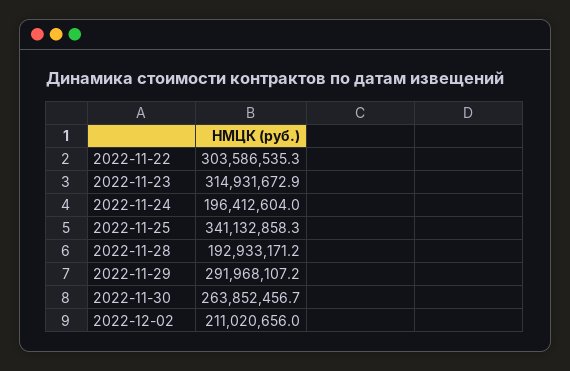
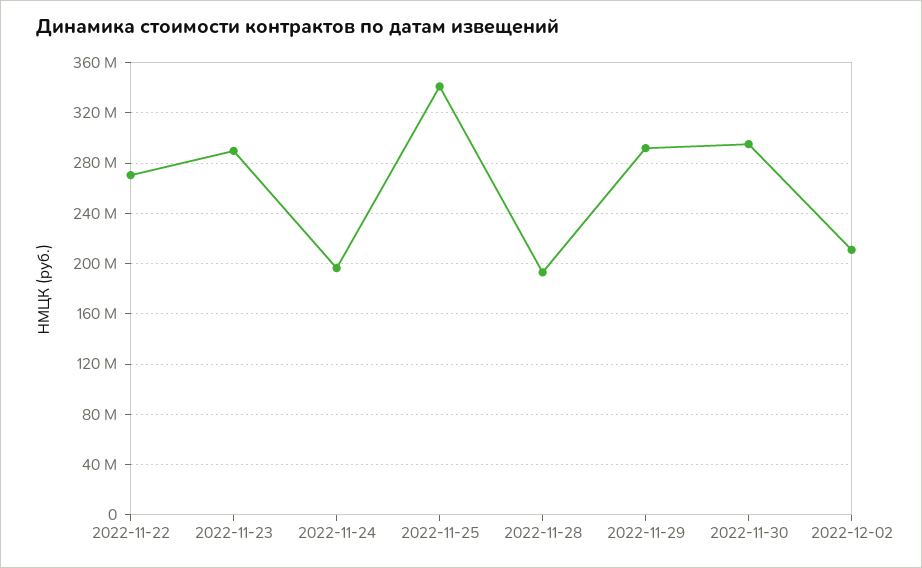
2022-11-22: 303586535.3 -> 270000000
2022-11-23: 314931672.9 -> 290000000
2022-11-30: 263852456.7 -> 295000000

